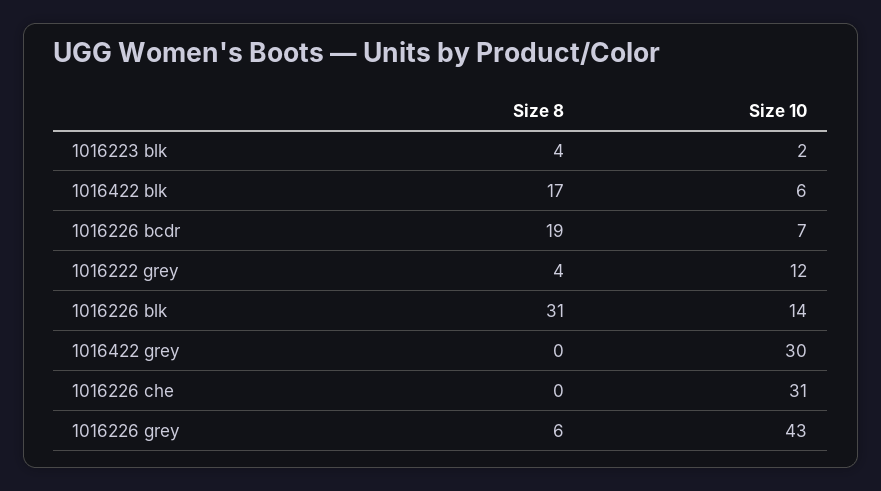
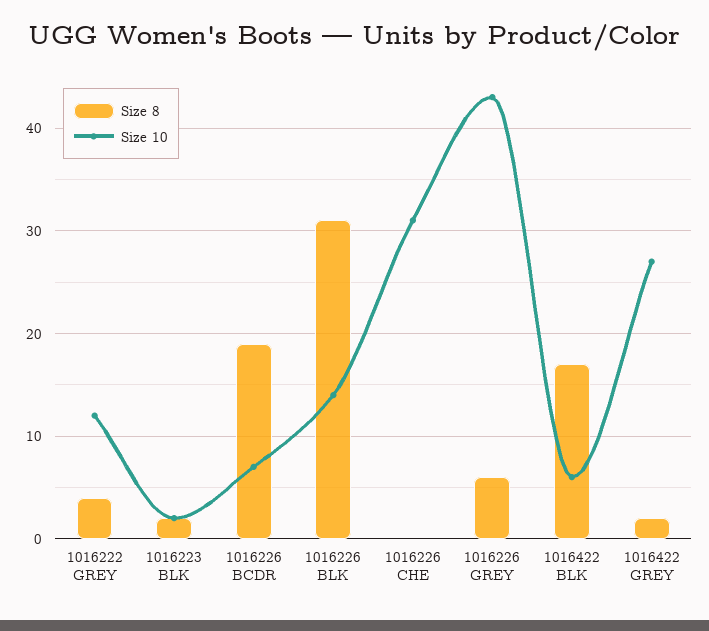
Size 8, 1016223 blk: 4 -> 2
Size 8, 1016422 grey: 0 -> 2
Size 10, 1016422 grey: 30 -> 27

